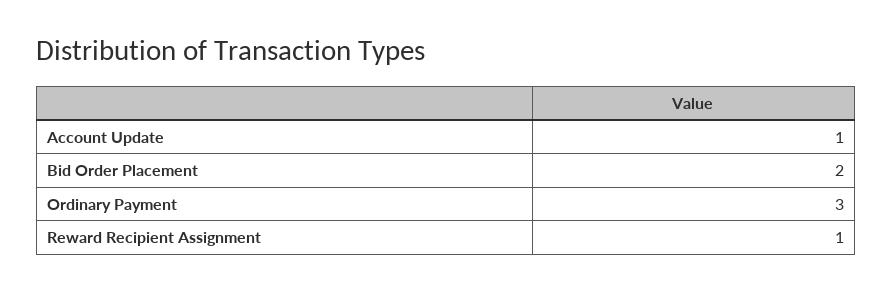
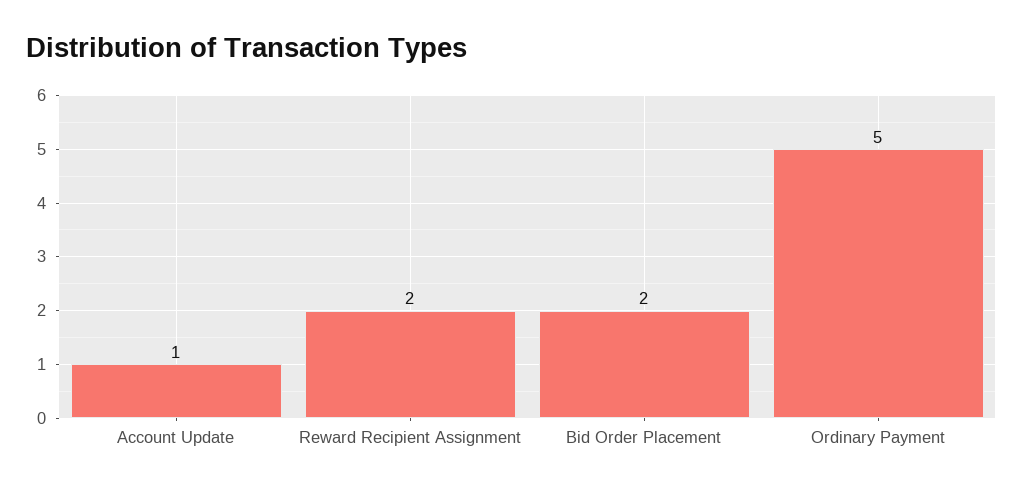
Ordinary Payment: 3 -> 5
Reward Recipient Assignment: 1 -> 2

